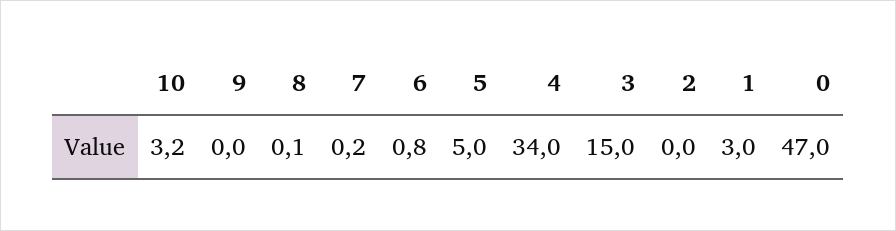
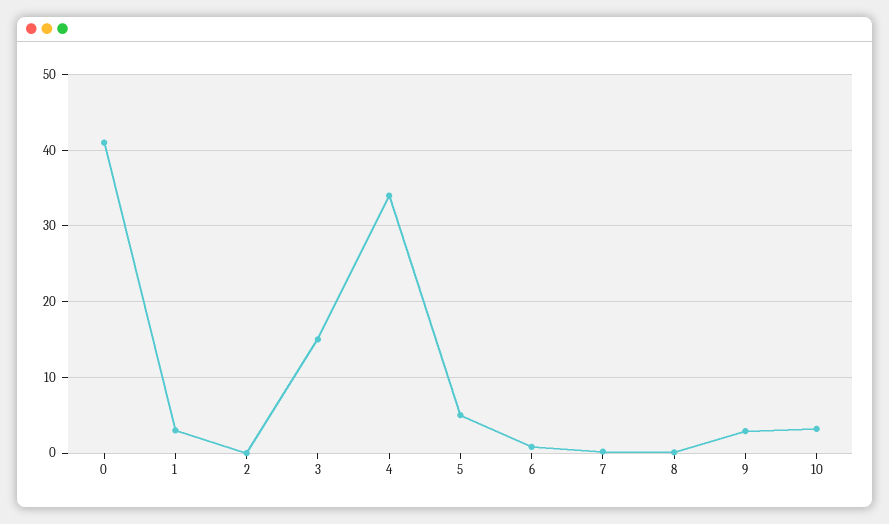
9: 0 -> 3
0: 47 -> 41

